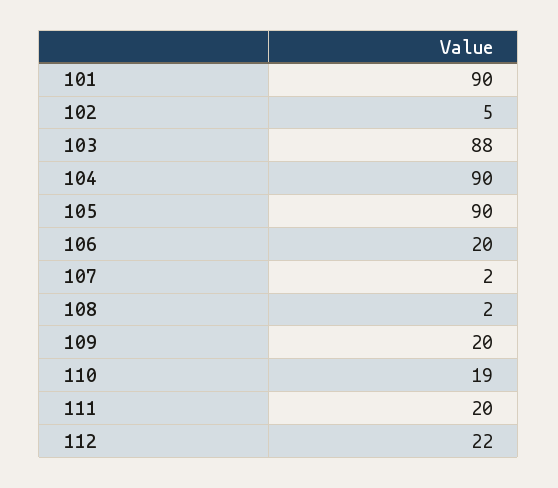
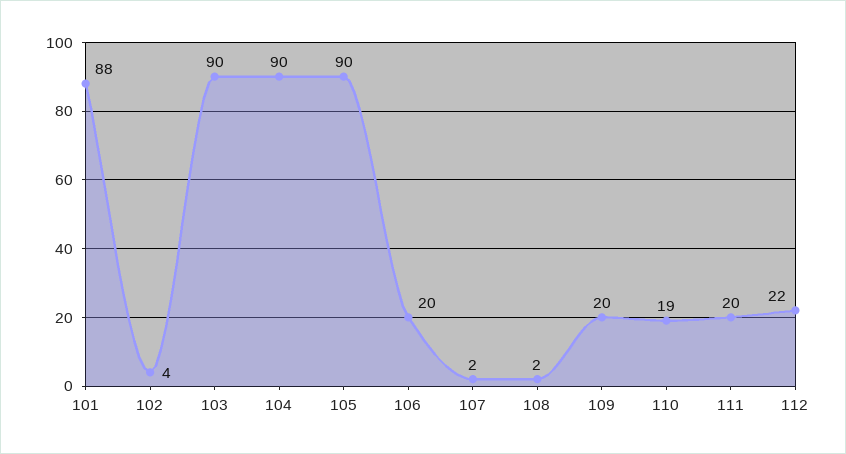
101: 90 -> 88
102: 5 -> 4
103: 88 -> 90

